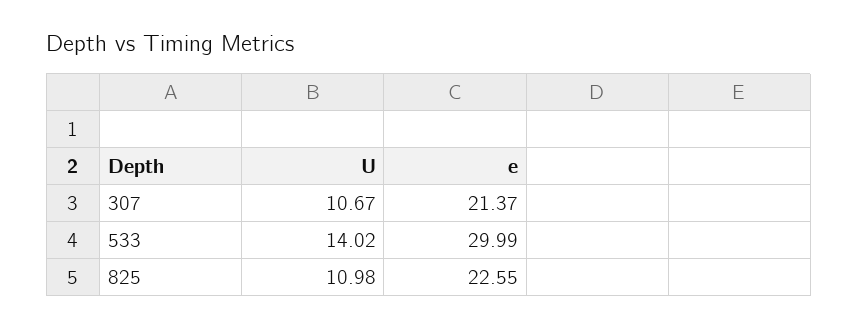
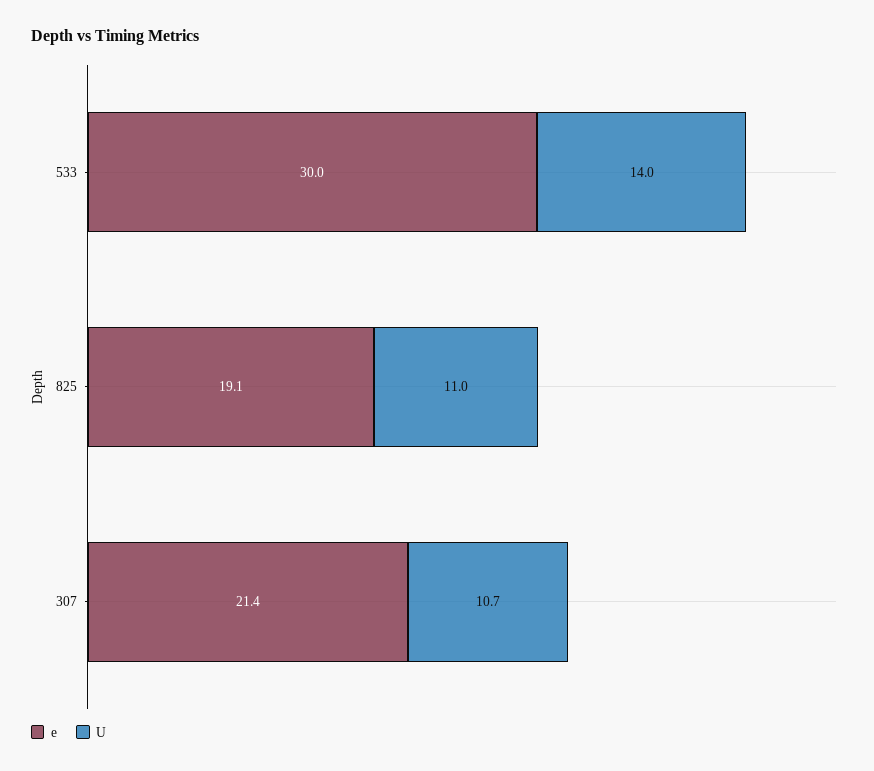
e, 825: 22.55 -> 19.1

